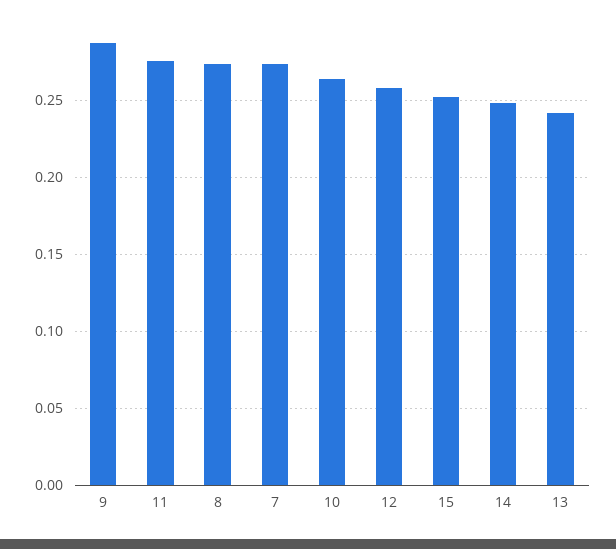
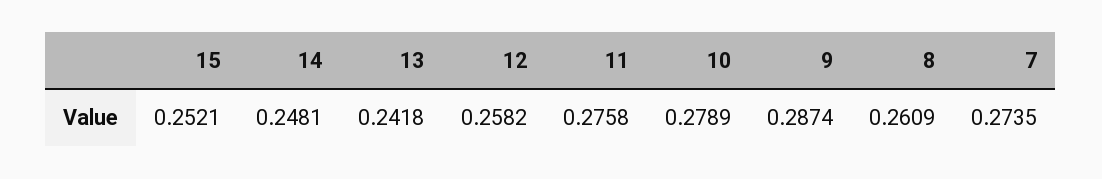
8: 0.275 -> 0.2609
10: 0.265 -> 0.2789

